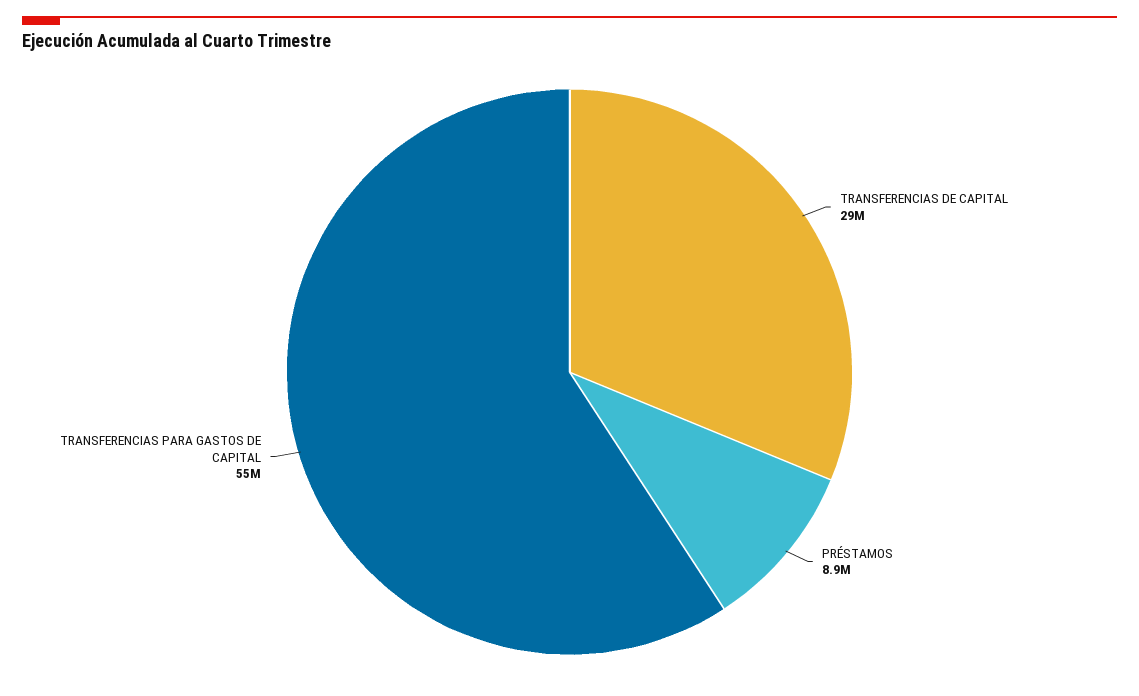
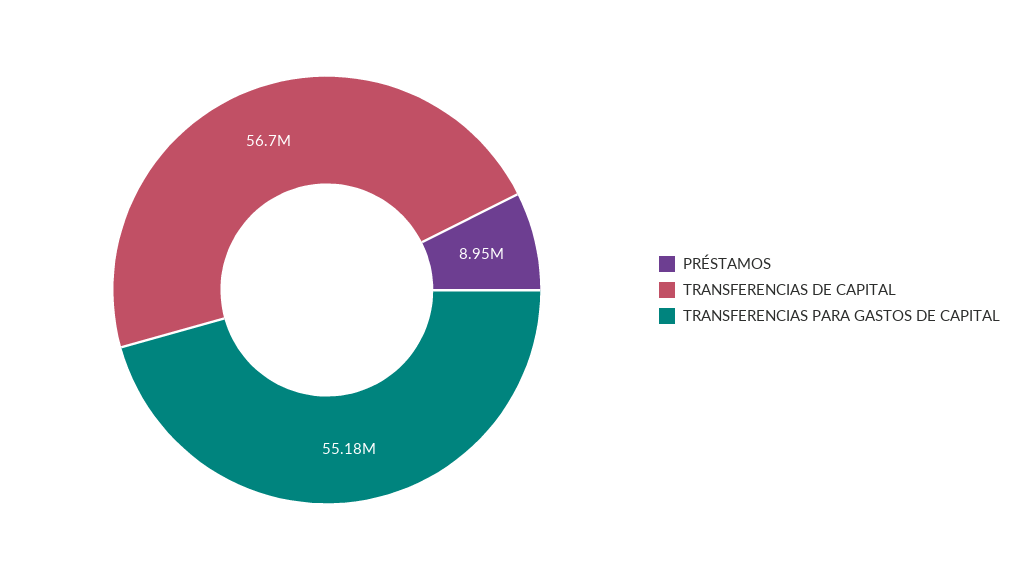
TRANSFERENCIAS DE CAPITAL: 29000000 -> 56700000

